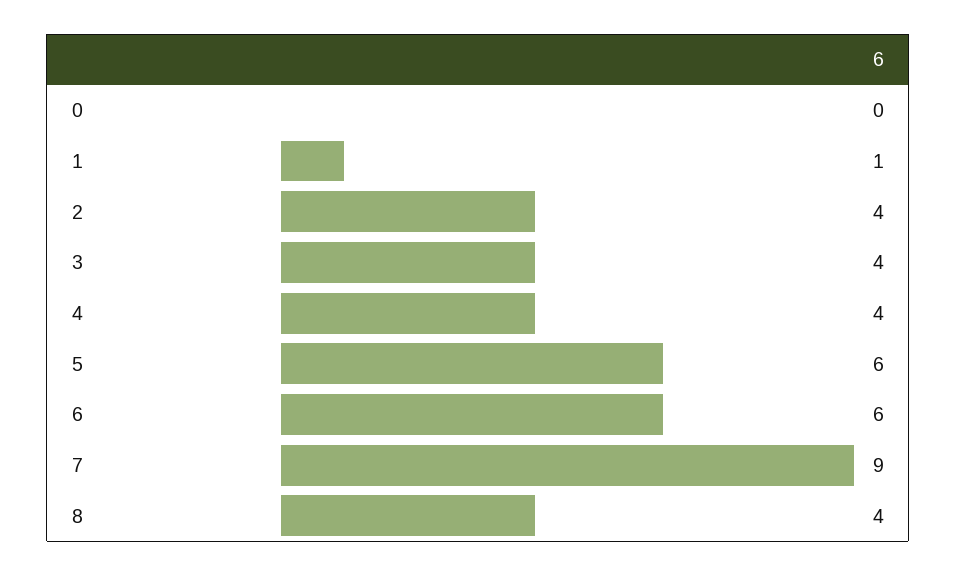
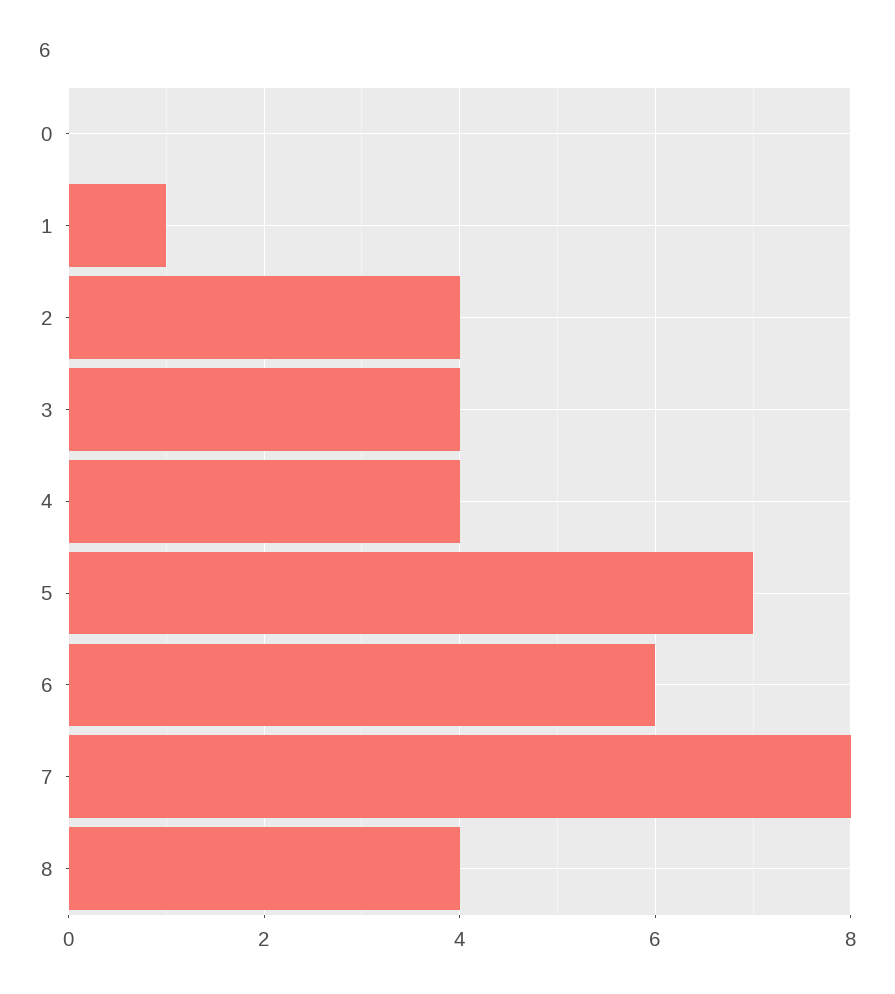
5: 6 -> 7
7: 9 -> 8

